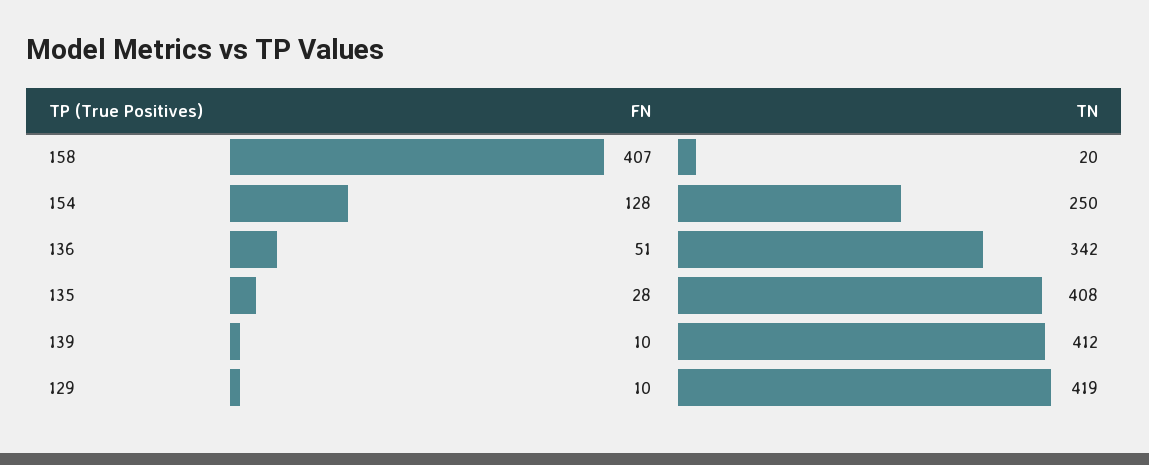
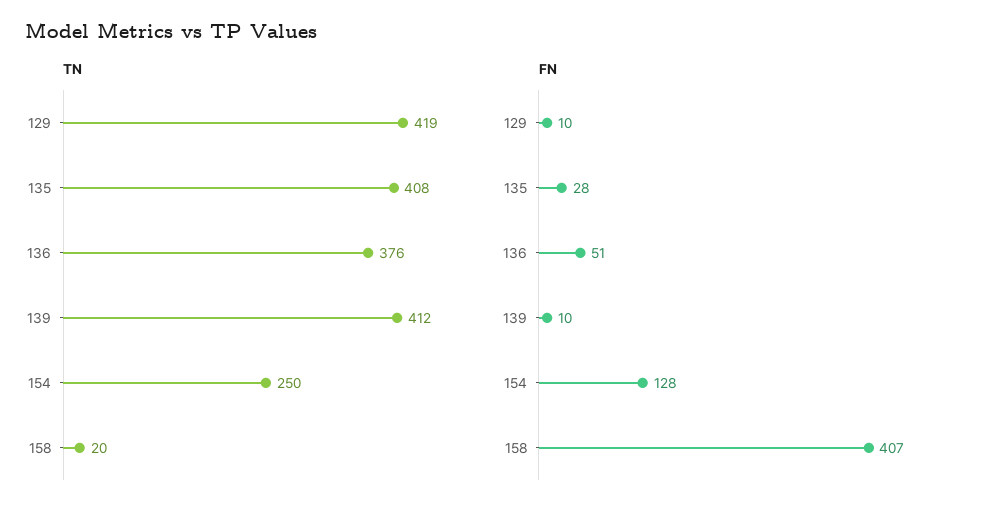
TN, 136: 342 -> 376

